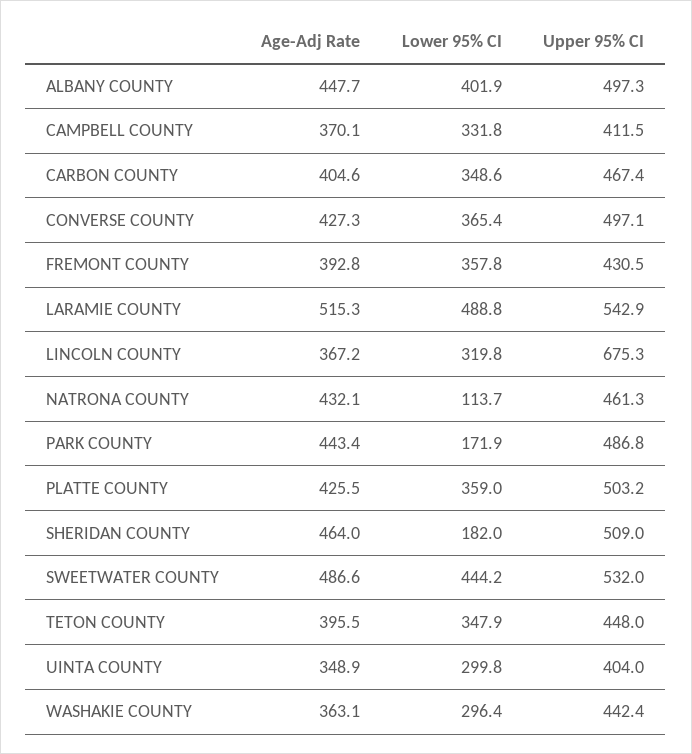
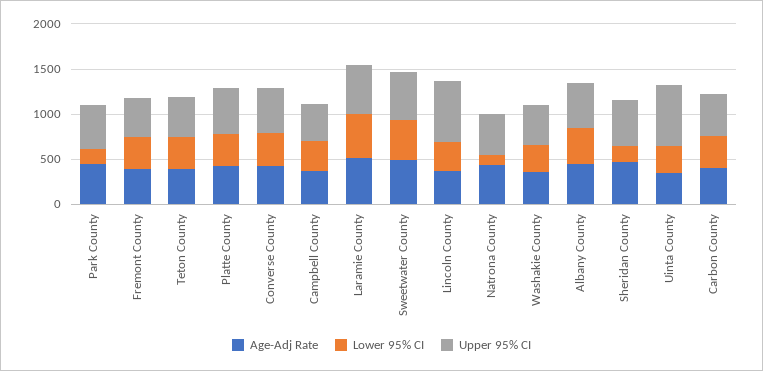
Upper 95% CI, UINTA COUNTY: 404 -> 700

